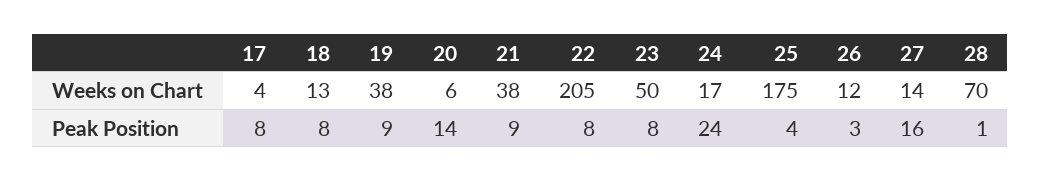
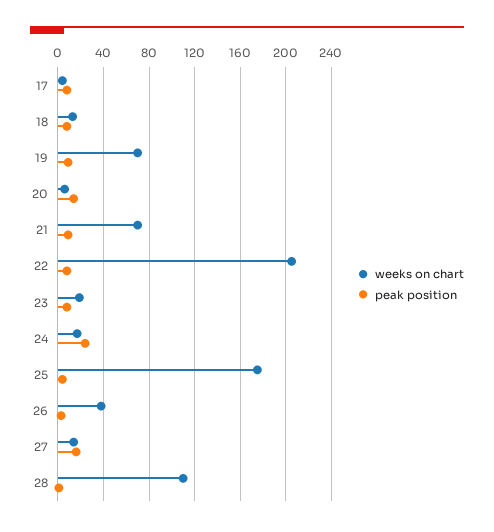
Weeks on Chart, 19: 38 -> 70
Weeks on Chart, 21: 38 -> 70
Weeks on Chart, 23: 50 -> 20
Weeks on Chart, 26: 12 -> 40
Weeks on Chart, 28: 70 -> 110

